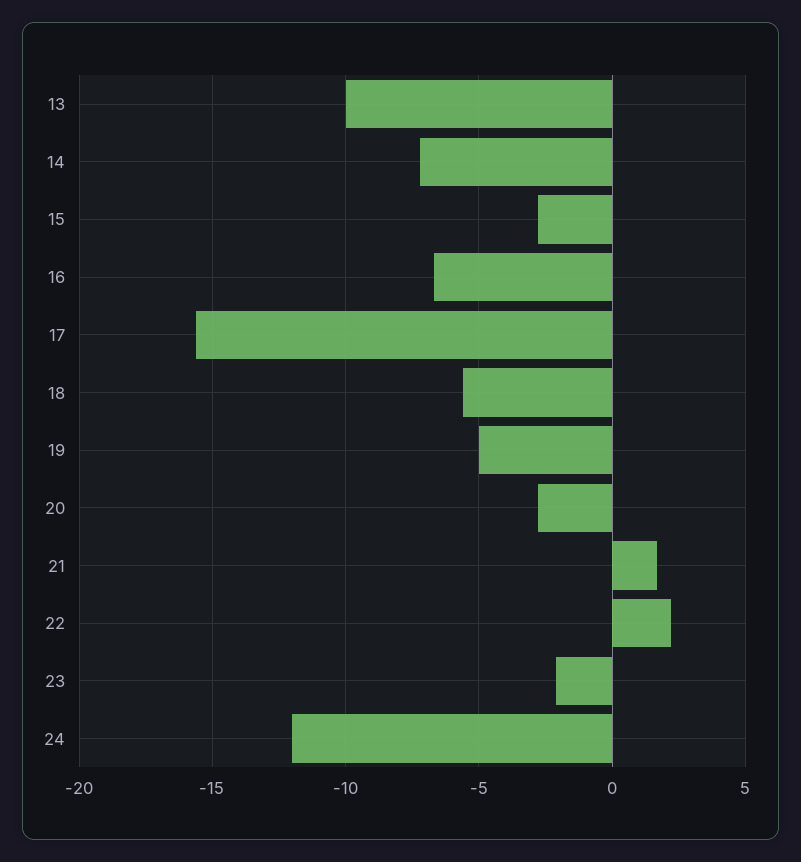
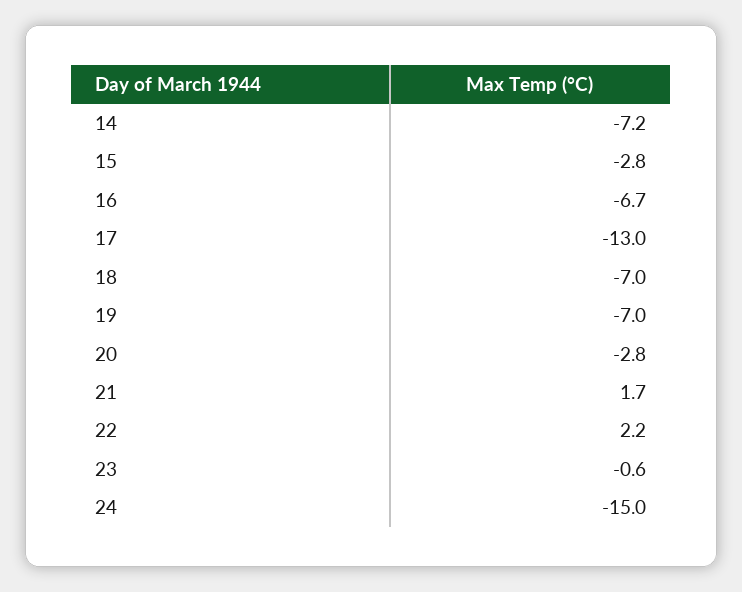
13: -10 -> none
17: -15.5 -> -13
18: -5.5 -> -7
19: -5 -> -7
23: -2 -> -0.6
24: -12 -> -15

